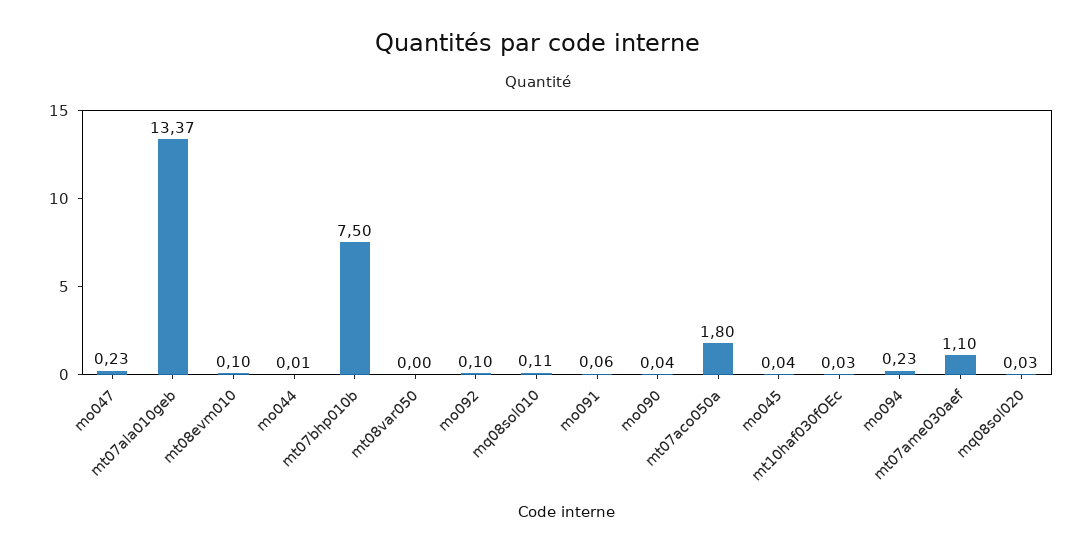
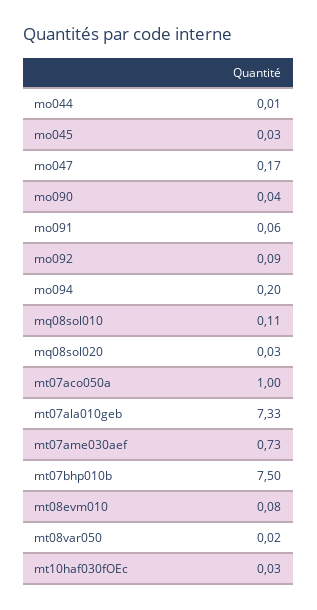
mo047: 0.23 -> 0.17
mt07ala010geb: 13.37 -> 7.33
mt08evm010: 0.1 -> 0.08
mt08var050: 0 -> 0.02
mo092: 0.1 -> 0.09
mt07aco050a: 1.8 -> 1
mo045: 0.04 -> 0.03
mo094: 0.23 -> 0.2
mt07ame030aef: 1.1 -> 0.73

